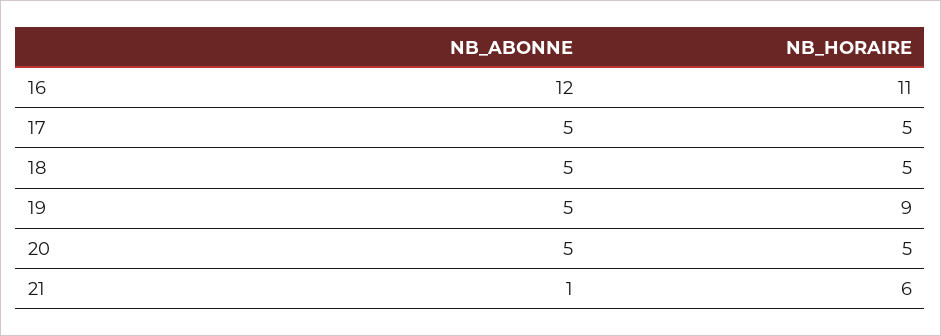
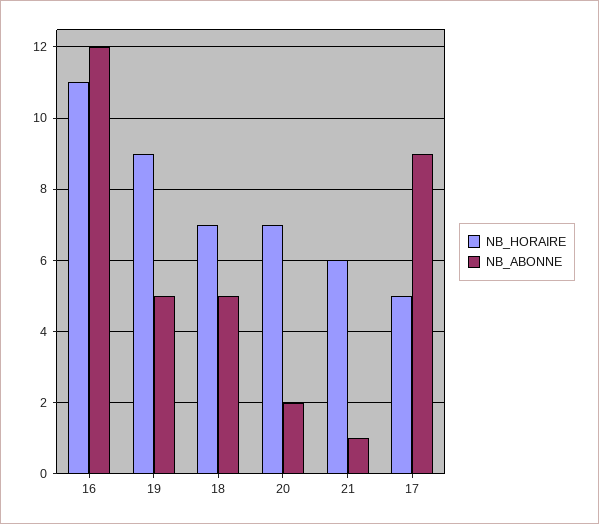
NB_ABONNE, 17: 5 -> 9
NB_HORAIRE, 18: 5 -> 7
NB_ABONNE, 20: 5 -> 2
NB_HORAIRE, 20: 5 -> 7

